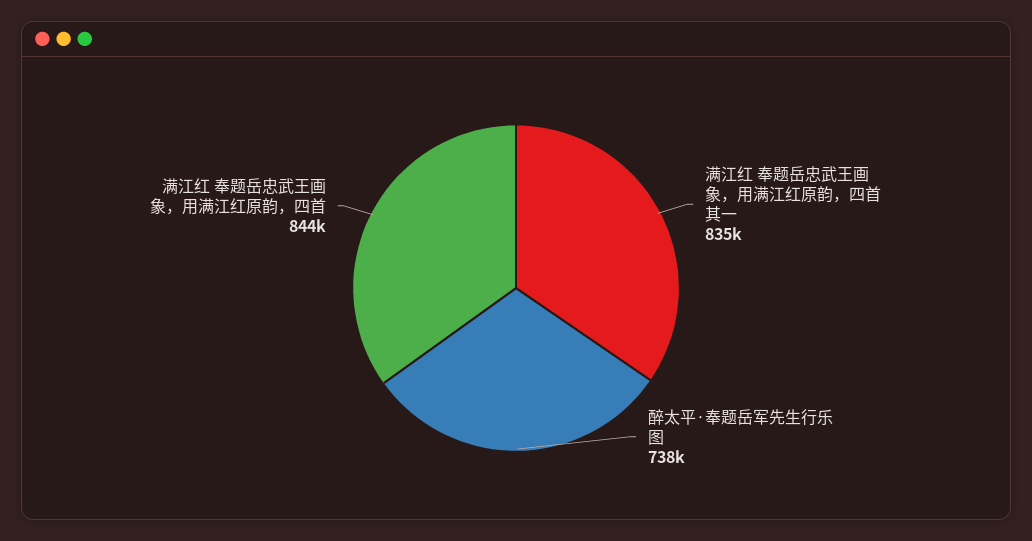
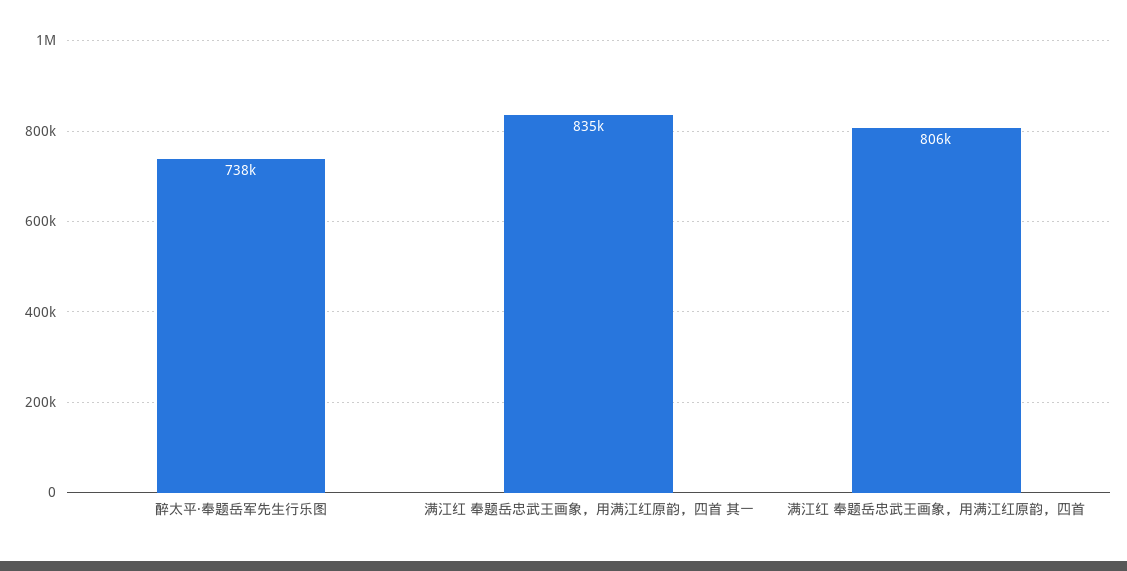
满江红 奉题岳忠武王画象，用满江红原韵，四首: 844000 -> 806000

